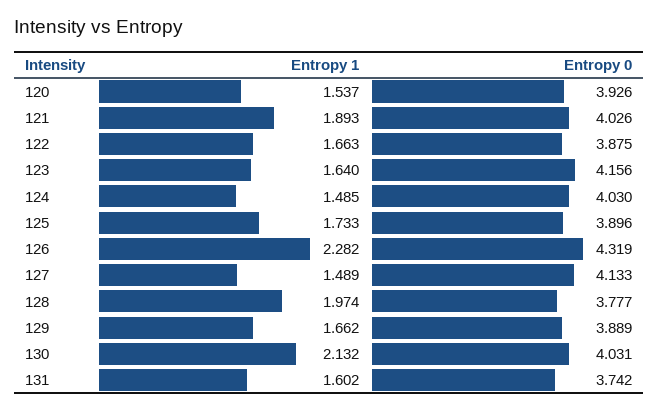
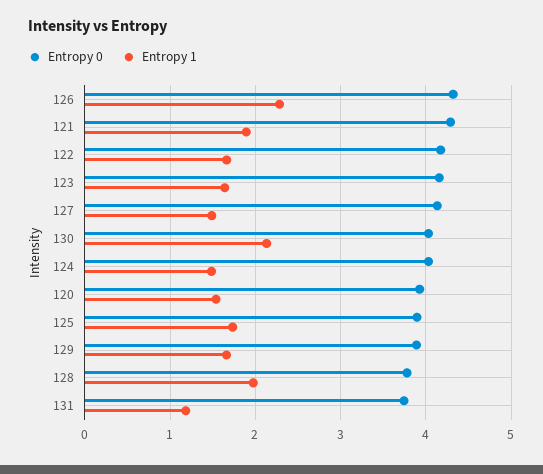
Entropy 0, 121: 4.026 -> 4.3
Entropy 0, 122: 3.875 -> 4.2
Entropy 1, 131: 1.602 -> 1.2

